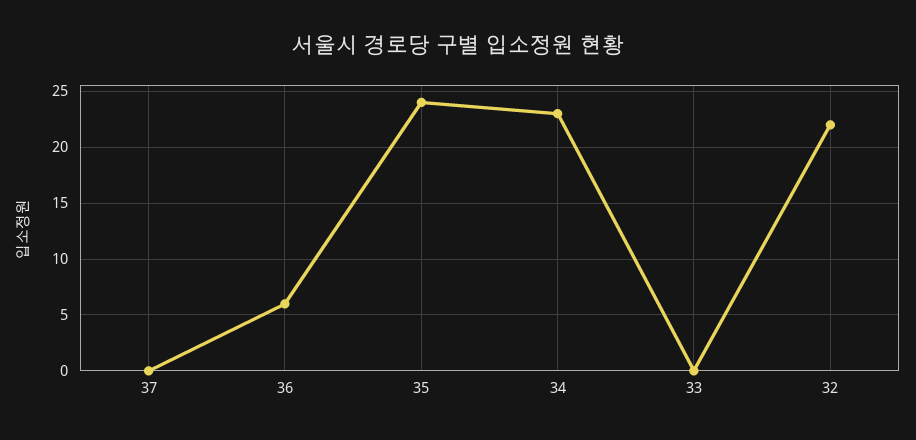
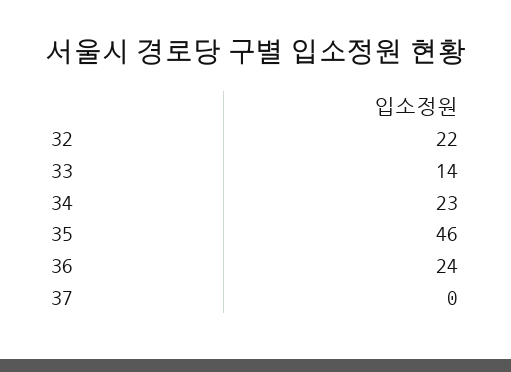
36: 6 -> 24
35: 24 -> 46
33: 0 -> 14

